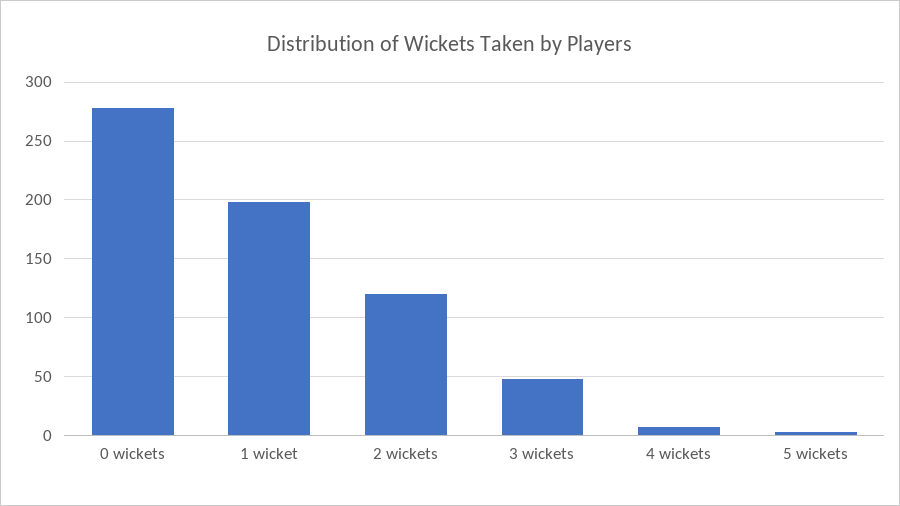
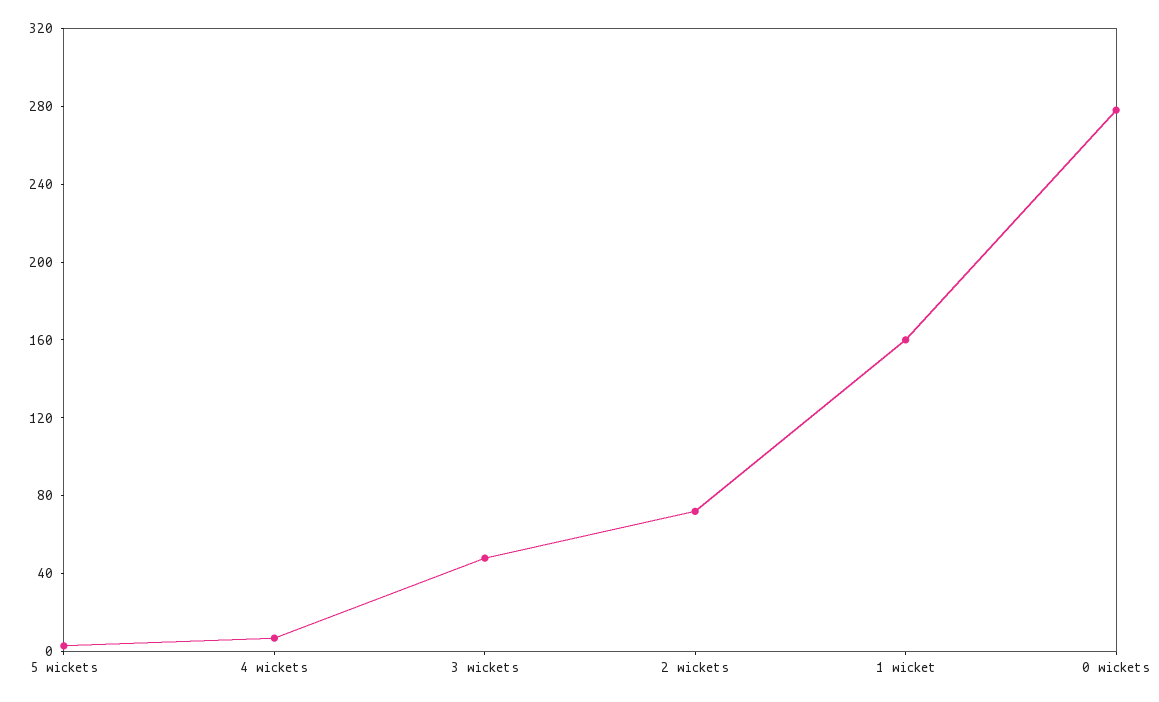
1 wicket: 200 -> 160
2 wickets: 120 -> 70

